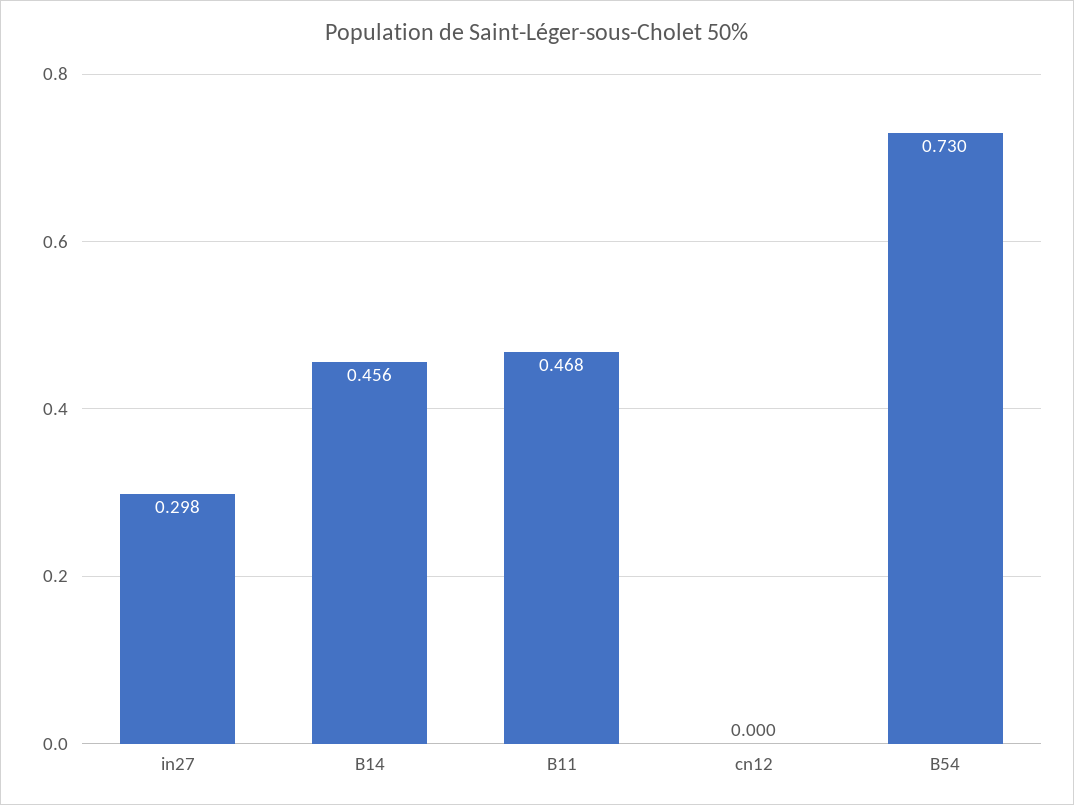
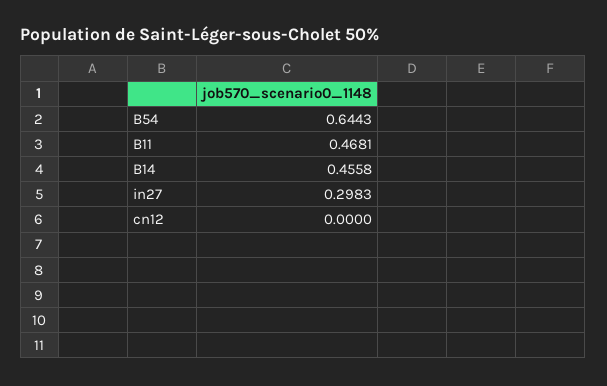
B54: 0.73 -> 0.6443

